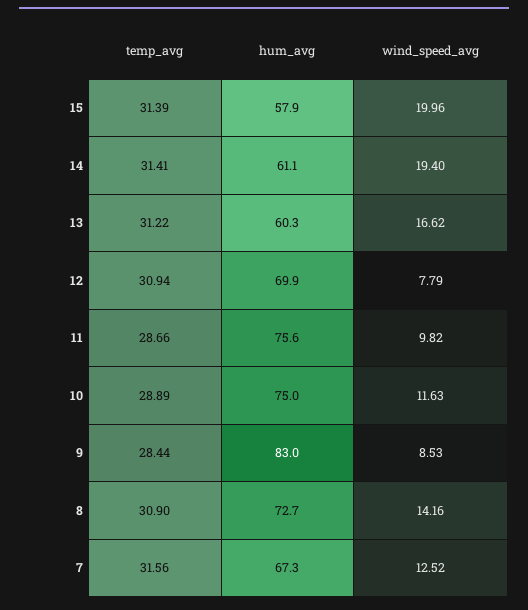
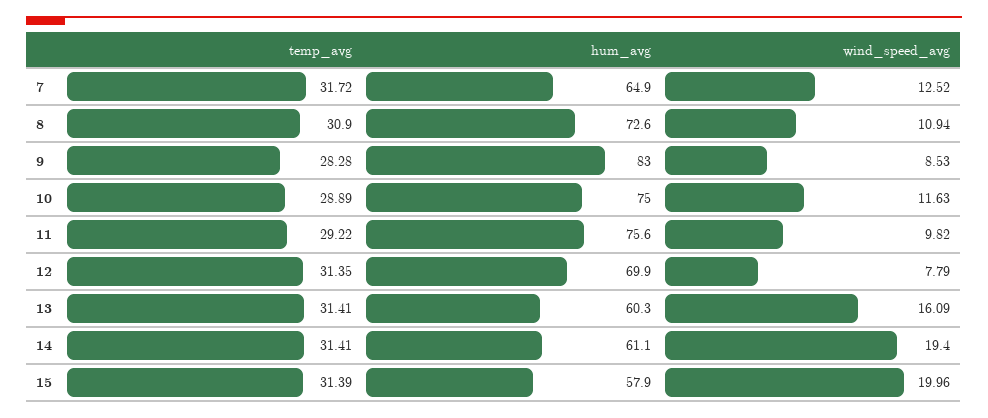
temp_avg, 13: 31.22 -> 31.41
wind_speed_avg, 13: 16.62 -> 16.09
temp_avg, 12: 30.94 -> 31.35
temp_avg, 11: 28.66 -> 29.22
temp_avg, 9: 28.44 -> 28.28
hum_avg, 8: 72.7 -> 72.6
wind_speed_avg, 8: 14.16 -> 10.94
temp_avg, 7: 31.56 -> 31.72
hum_avg, 7: 67.3 -> 64.9

